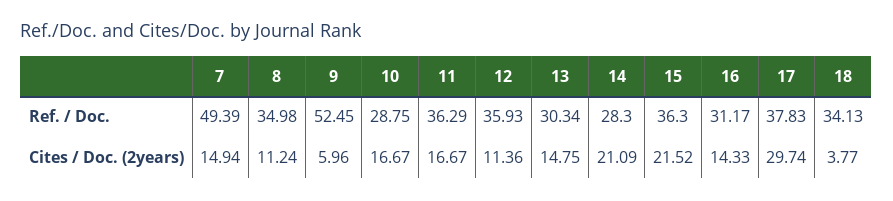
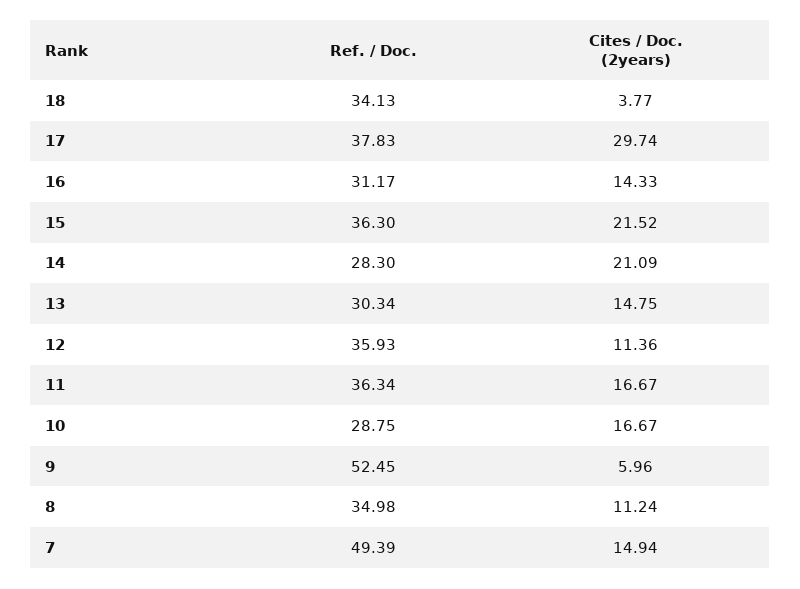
11, Ref. / Doc.: 36.29 -> 36.34

